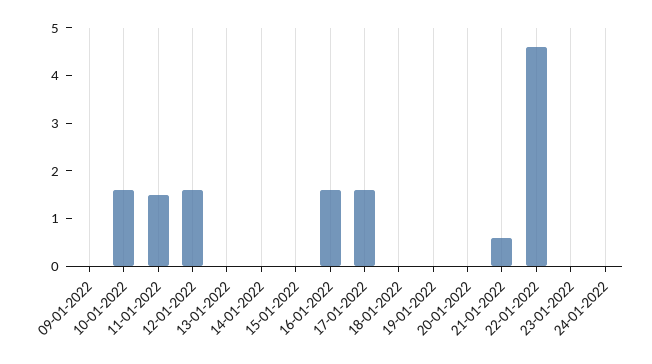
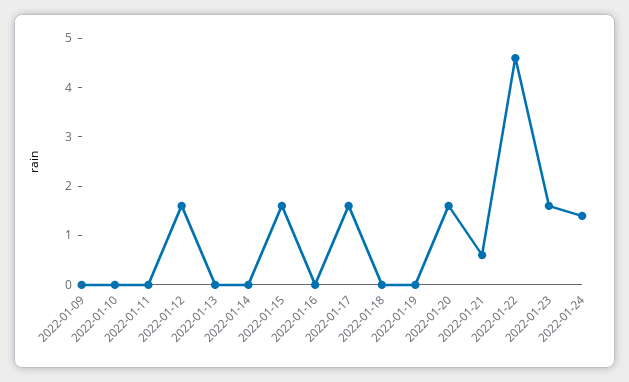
10-01-2022: 1.5 -> 0
11-01-2022: 1.5 -> 0
15-01-2022: 0 -> 1.5
16-01-2022: 1.5 -> 0
20-01-2022: 0 -> 1.5
23-01-2022: 0 -> 1.5
24-01-2022: 0 -> 1.5

